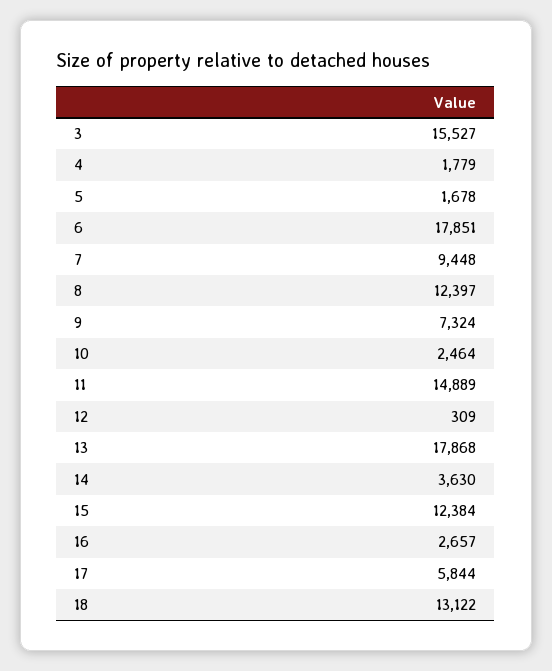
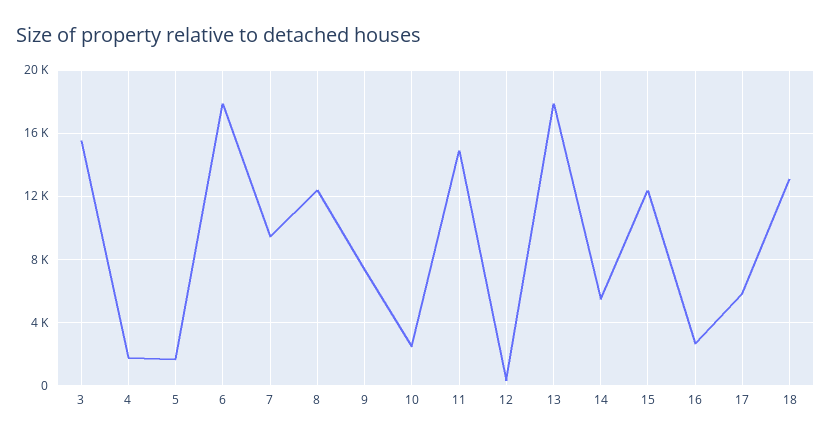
14: 3630 -> 5500

